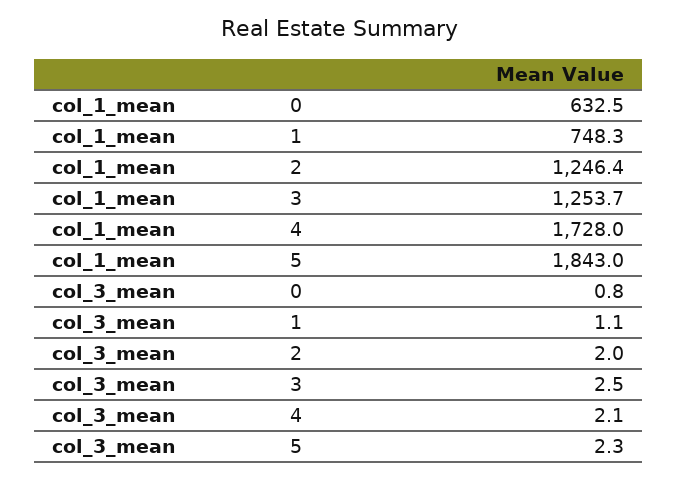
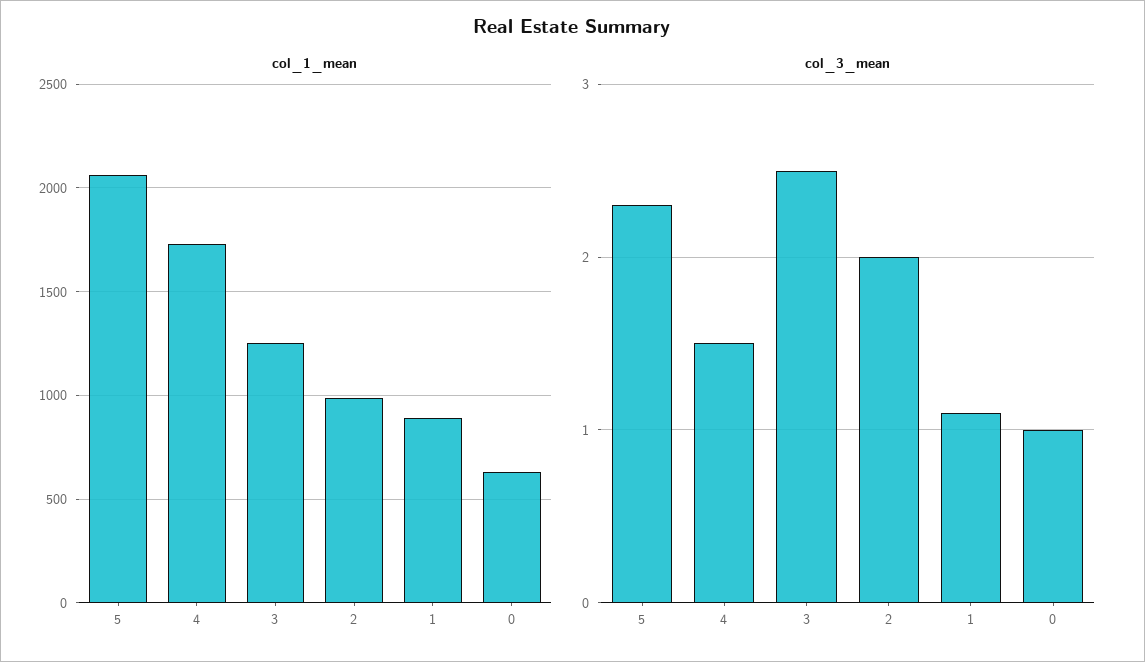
col_1_mean, 1: 748.3 -> 900
col_1_mean, 2: 1246.4 -> 1000
col_1_mean, 5: 1843 -> 2050
col_3_mean, 0: 0.8 -> 1
col_3_mean, 4: 2.1 -> 1.5

